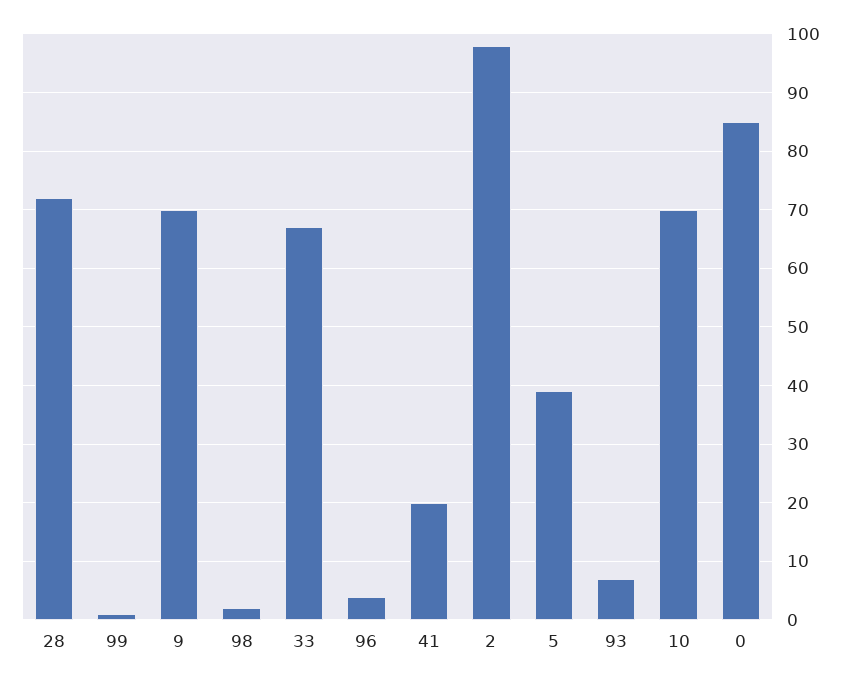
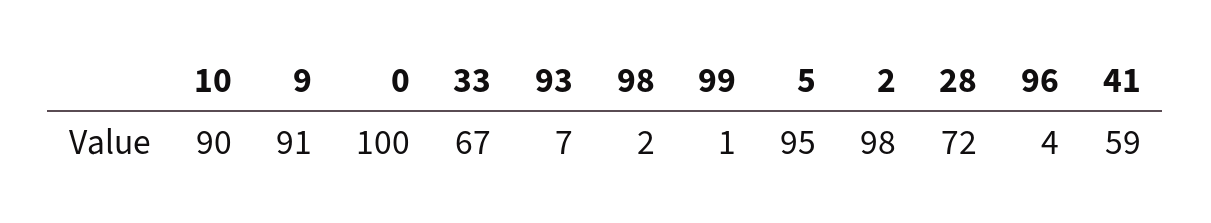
9: 70 -> 91
41: 20 -> 59
5: 40 -> 95
10: 70 -> 90
0: 85 -> 100

